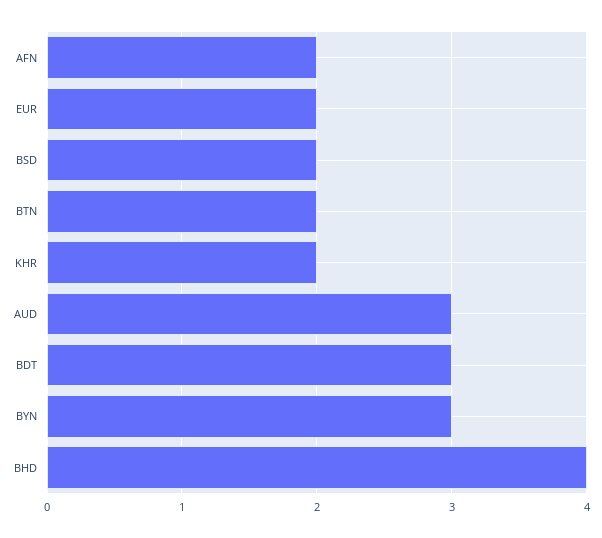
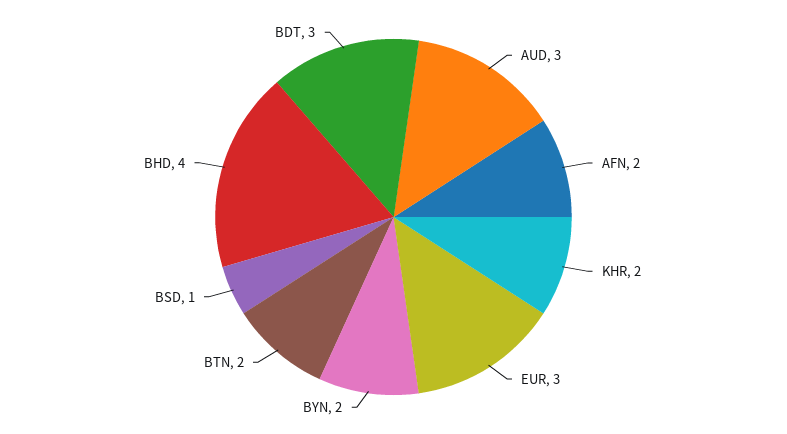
EUR: 2 -> 3
BSD: 2 -> 1
BYN: 3 -> 2

